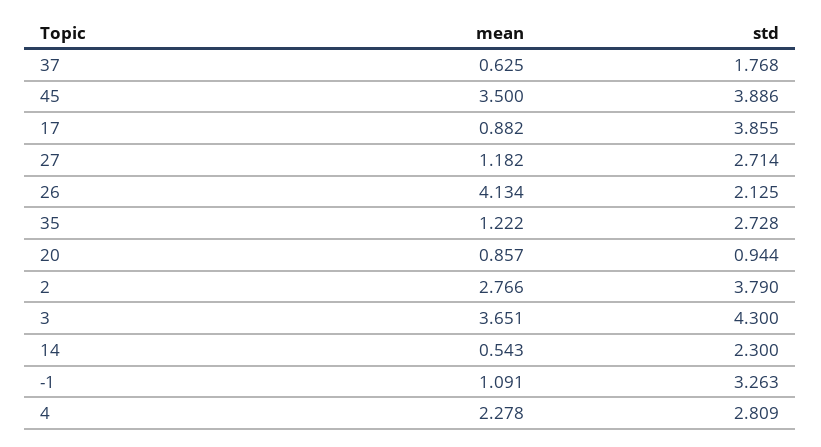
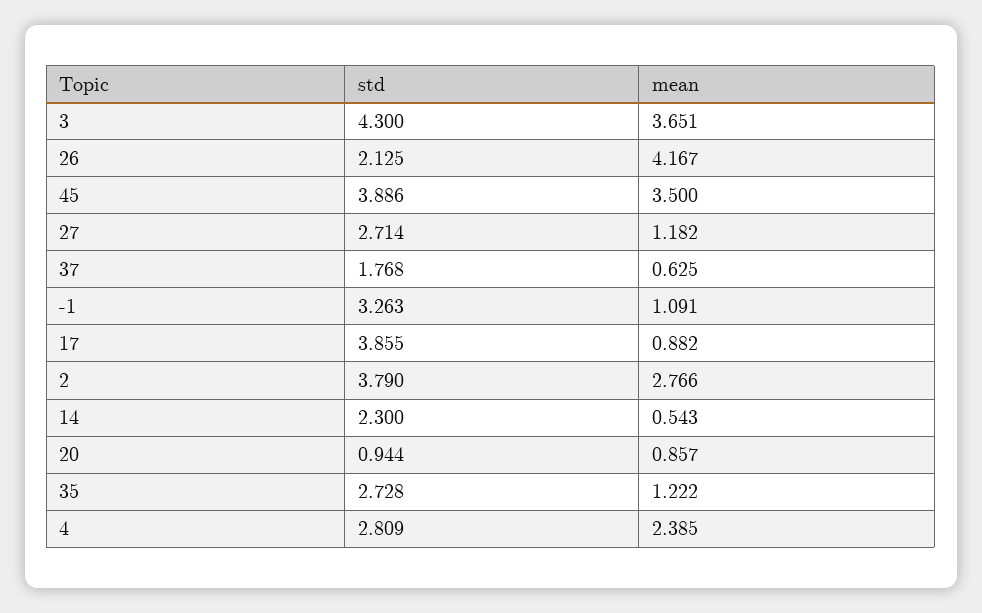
mean, 26: 4.134 -> 4.167
mean, 4: 2.278 -> 2.385

